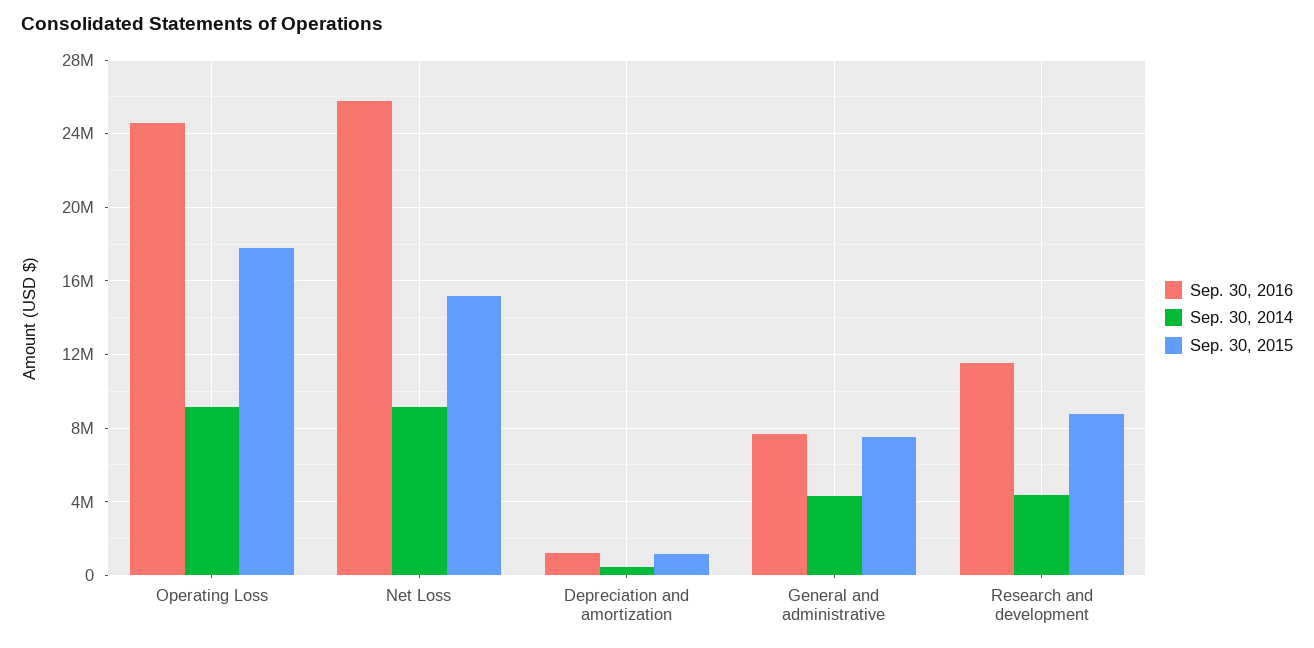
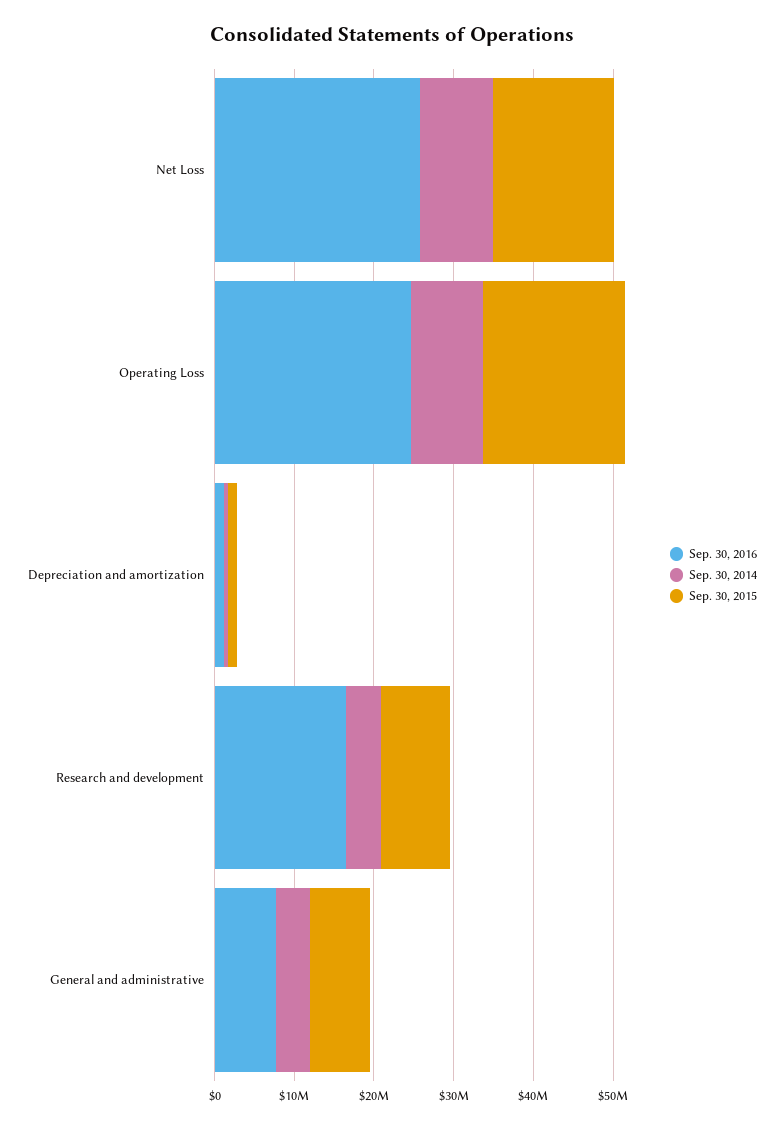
Sep. 30, 2016, Research and development: 11500000 -> 16000000

